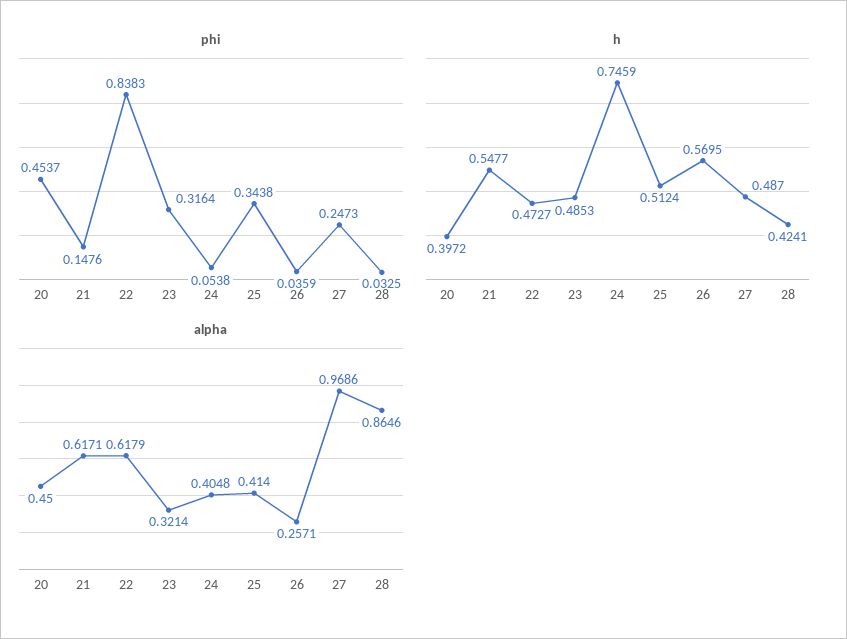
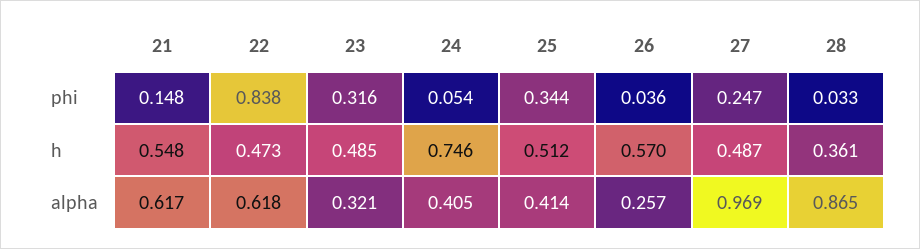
phi, 20: 0.4537 -> none
h, 20: 0.3972 -> none
h, 28: 0.4241 -> 0.361
alpha, 20: 0.45 -> none

